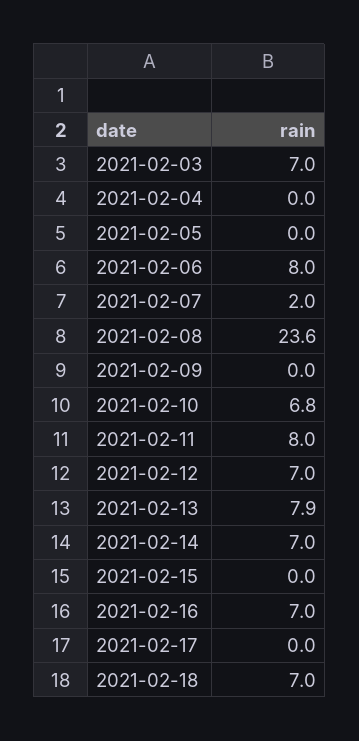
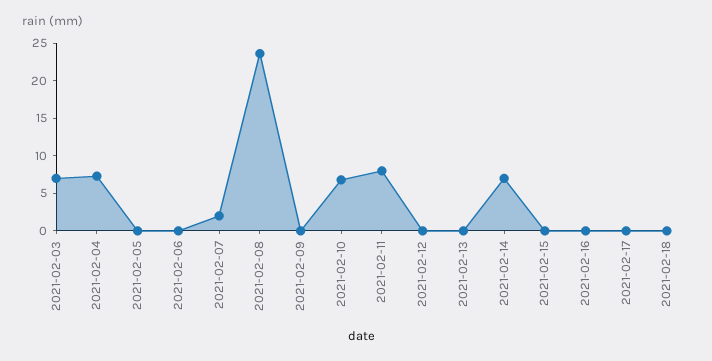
2021-02-04: 0 -> 7.5
2021-02-06: 8 -> 0
2021-02-12: 7 -> 0
2021-02-13: 7.9 -> 0
2021-02-16: 7 -> 0
2021-02-18: 7 -> 0

